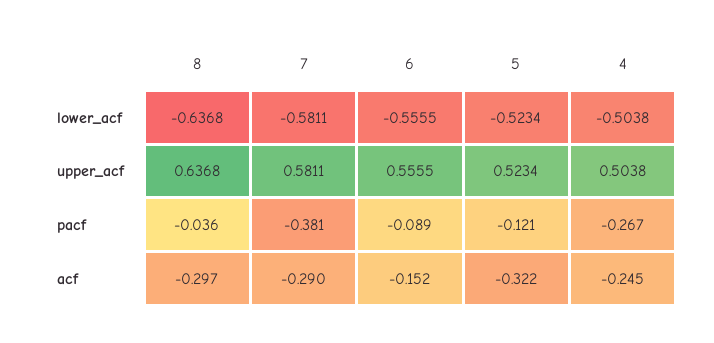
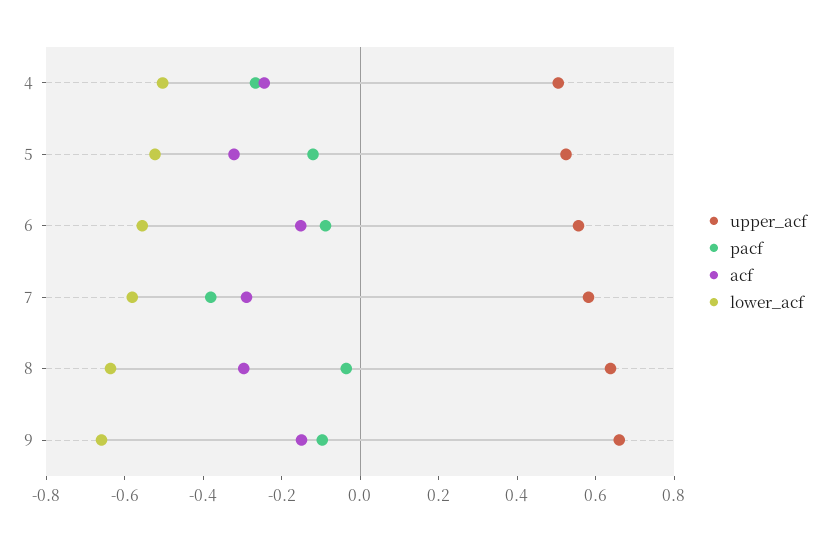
upper_acf, 9: none -> 0.65
pacf, 9: none -> -0.1
acf, 9: none -> -0.15
lower_acf, 9: none -> -0.65

